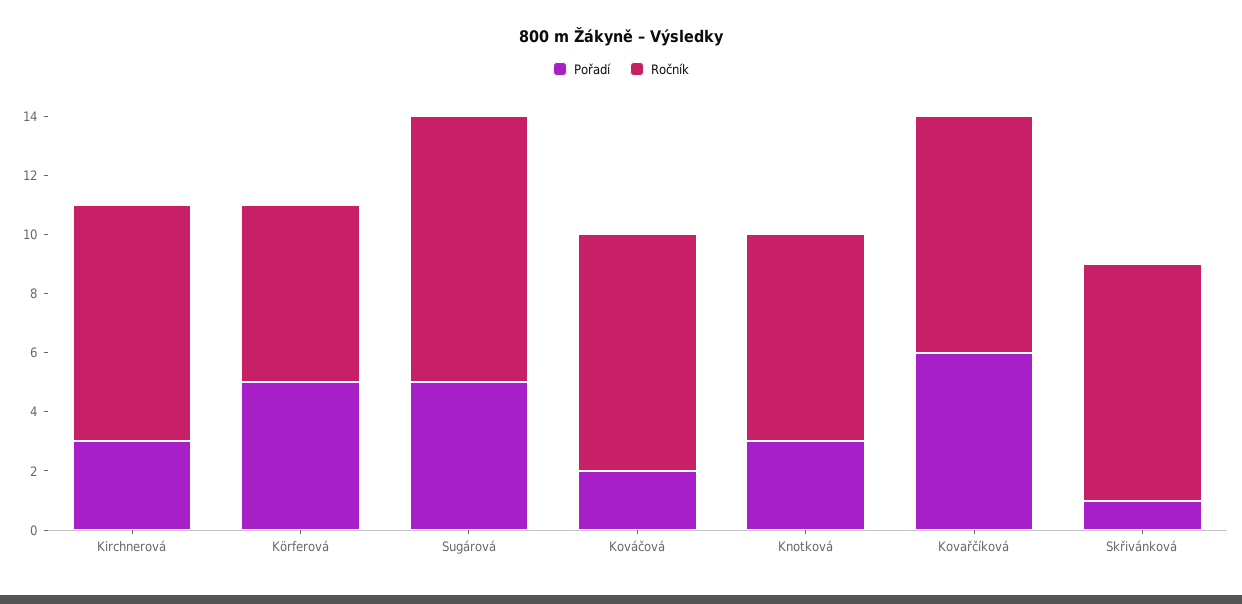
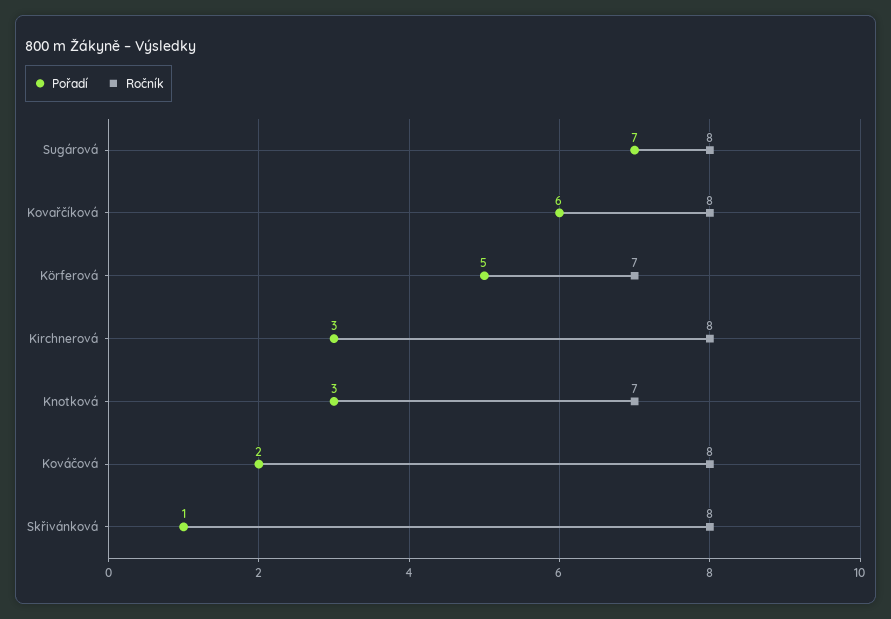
Ročník, Körferová: 6 -> 7
Pořadí, Sugárová: 5 -> 7
Ročník, Sugárová: 9 -> 8

